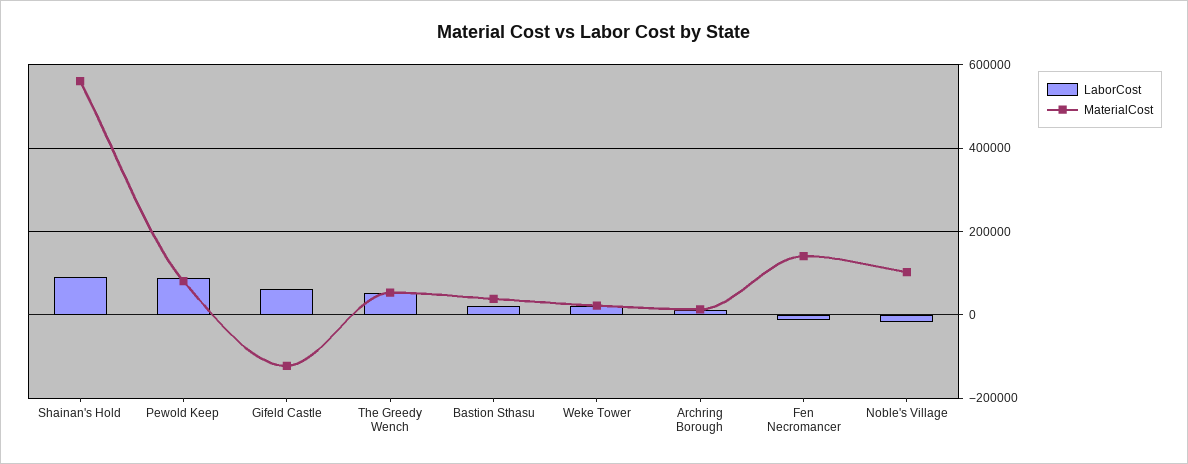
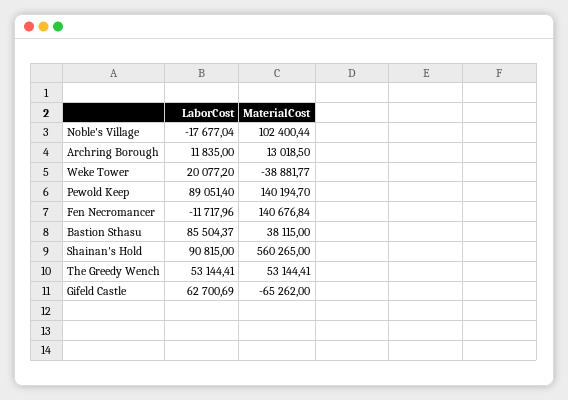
MaterialCost, Pewold Keep: 80000 -> 140194.7
MaterialCost, Gifeld Castle: -120000 -> -65262
LaborCost, Bastion Sthasu: 20000 -> 85504.37
MaterialCost, Weke Tower: 20000 -> -38881.77

